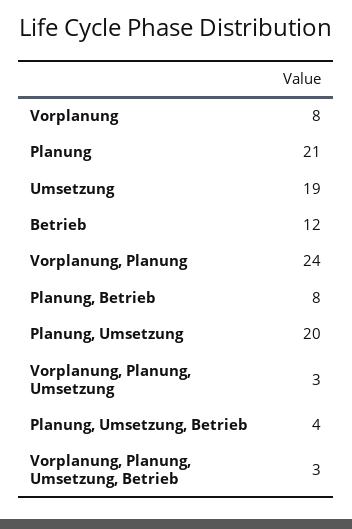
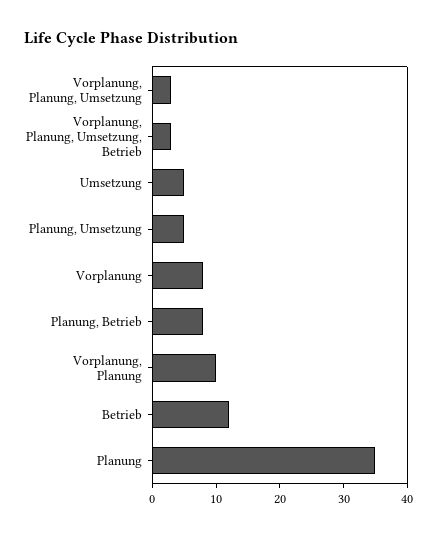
Planung: 21 -> 35
Umsetzung: 19 -> 5
Vorplanung, Planung: 24 -> 10
Planung, Umsetzung: 20 -> 5
Planung, Umsetzung, Betrieb: 4 -> none

